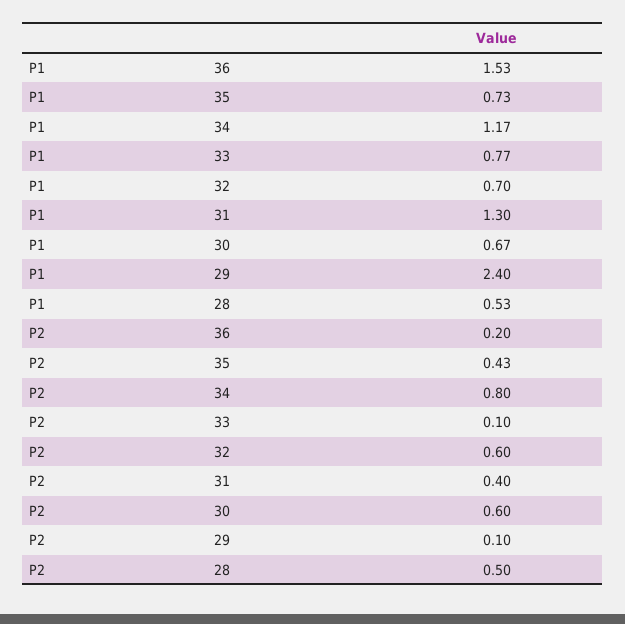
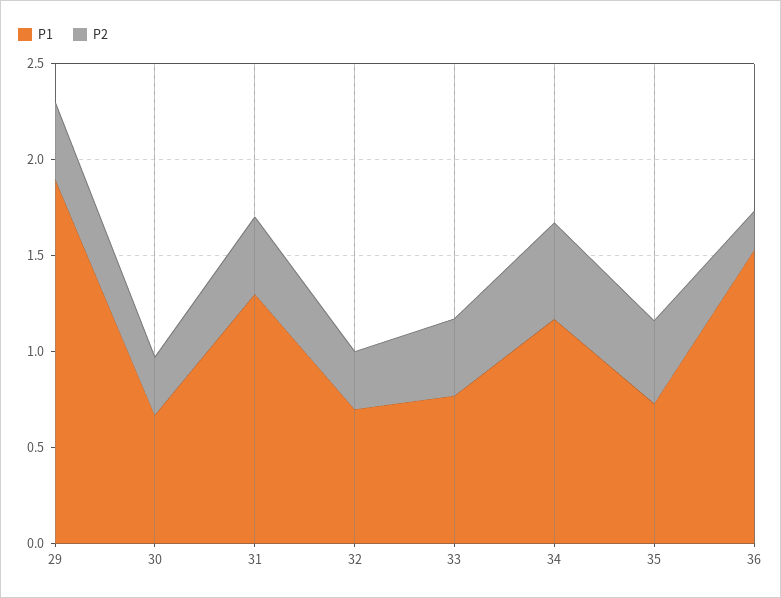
P1, 29: 2.4 -> 1.9
P1, 28: 0.53 -> none
P2, 34: 0.8 -> 0.5
P2, 33: 0.1 -> 0.4
P2, 32: 0.6 -> 0.3
P2, 30: 0.6 -> 0.3
P2, 29: 0.1 -> 0.4
P2, 28: 0.5 -> none

